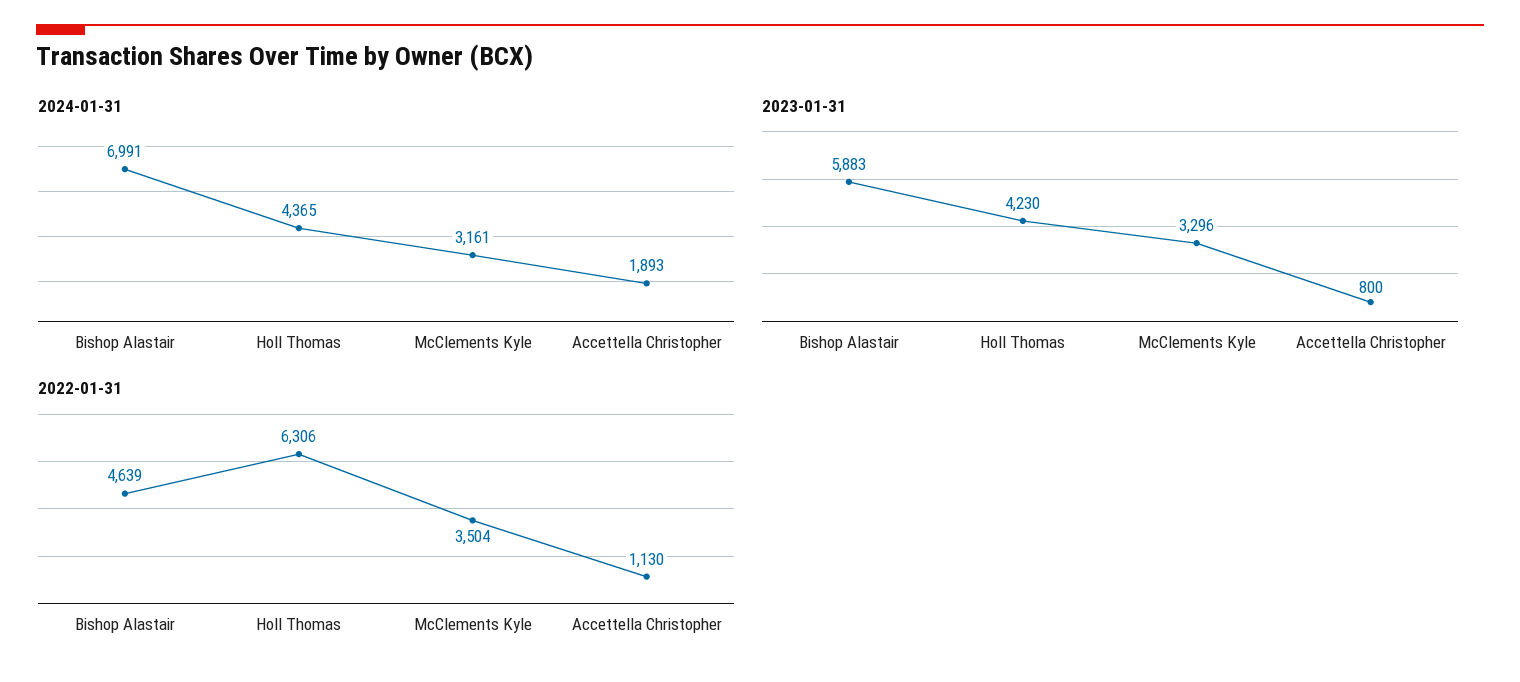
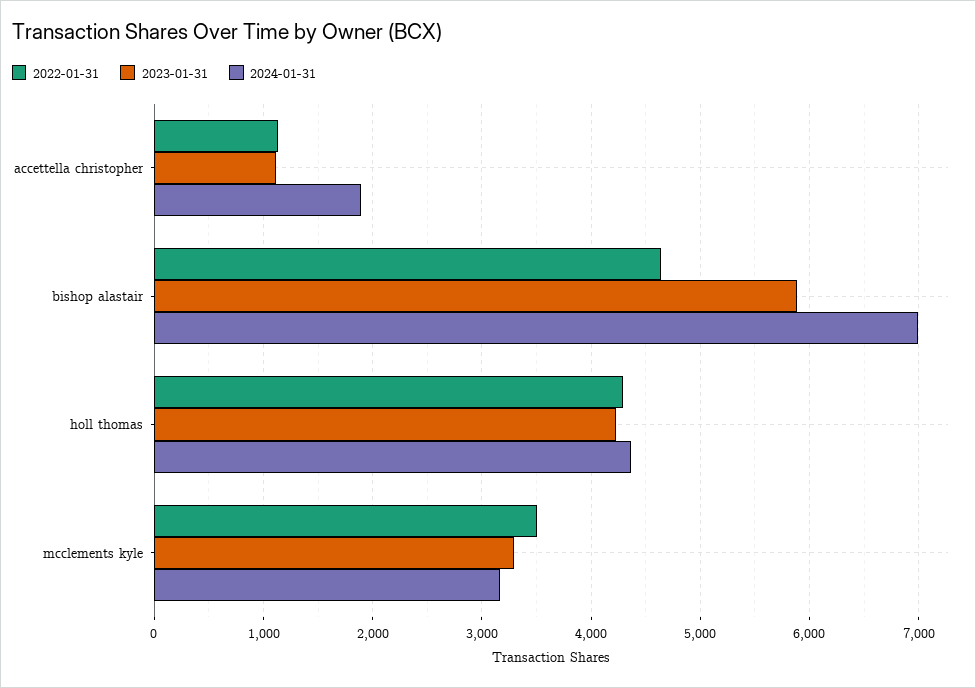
2023-01-31, Accettella Christopher: 800 -> 1100
2022-01-31, Holl Thomas: 6306 -> 4300

